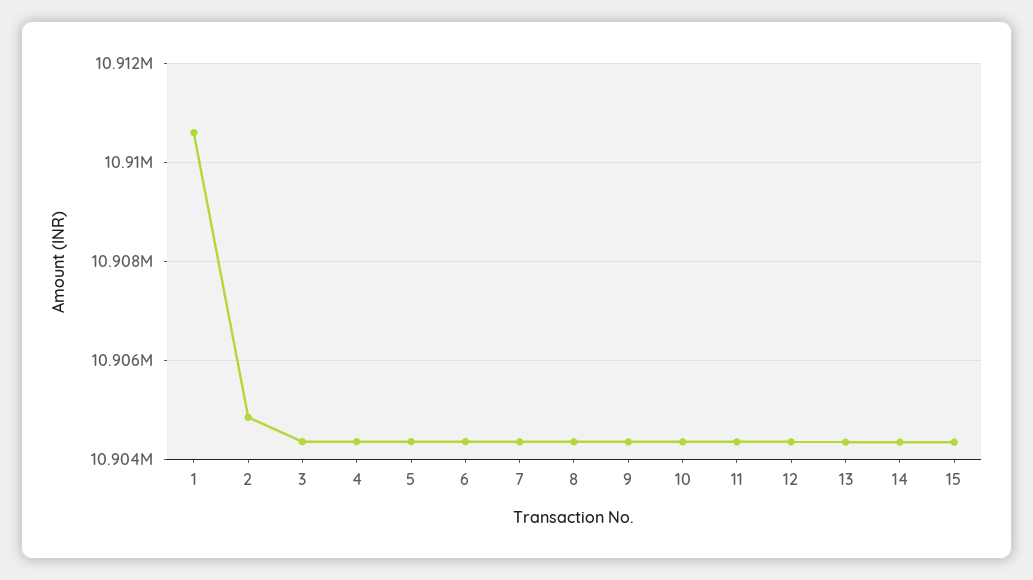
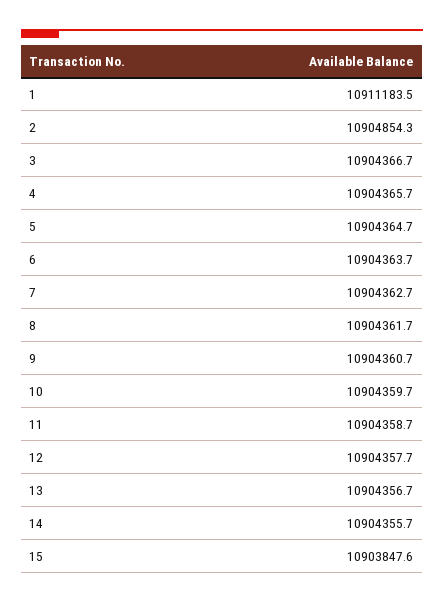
1: 10910600 -> 10911183.5
15: 10904400 -> 10903847.6

